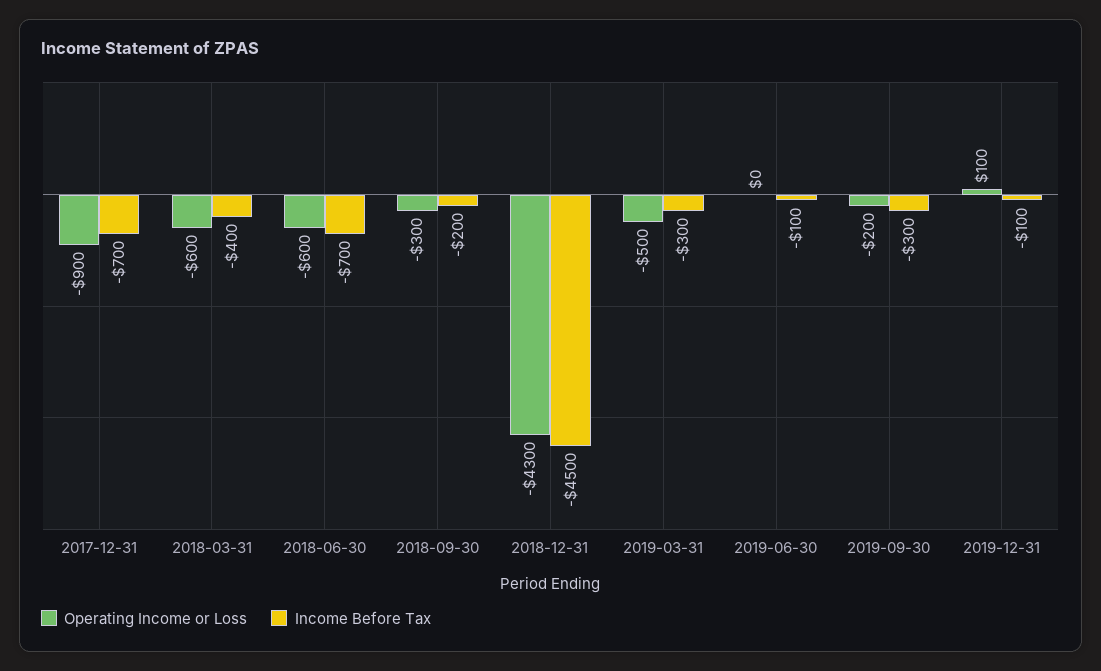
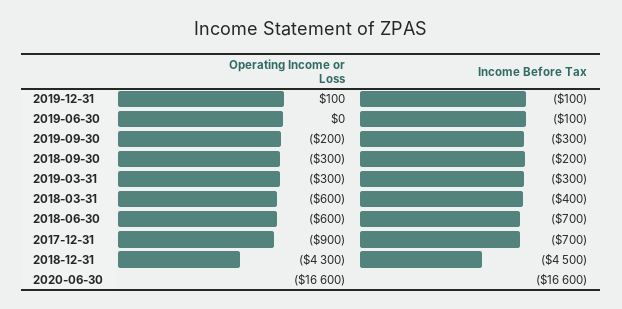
Operating Income or Loss, 2019-03-31: -500 -> -300
Operating Income or Loss, 2020-06-30: none -> -16600
Income Before Tax, 2020-06-30: none -> -16600

